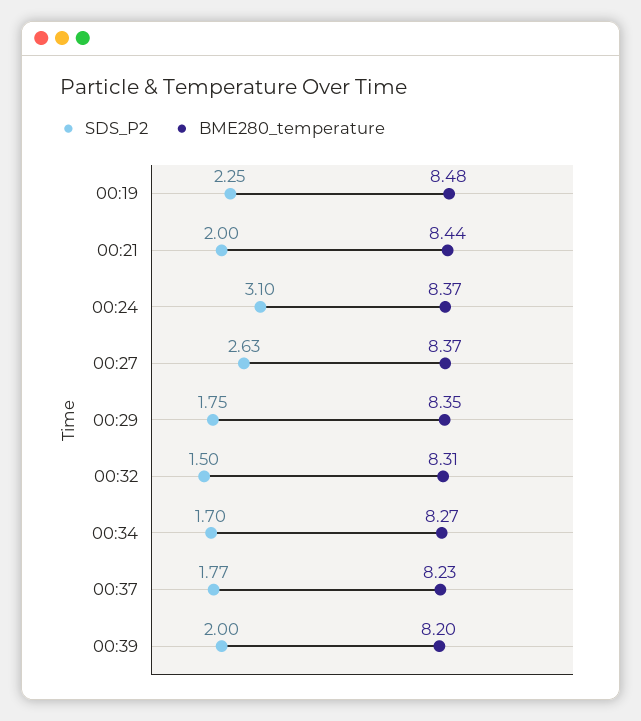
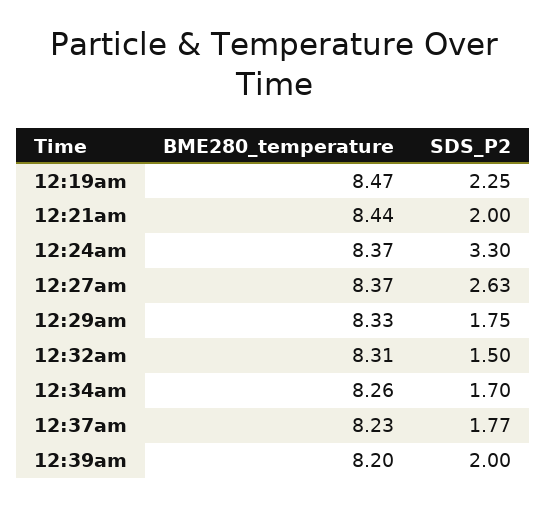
BME280_temperature, 00:19: 8.48 -> 8.47
SDS_P2, 00:24: 3.1 -> 3.3
BME280_temperature, 00:29: 8.35 -> 8.33
BME280_temperature, 00:34: 8.27 -> 8.26

